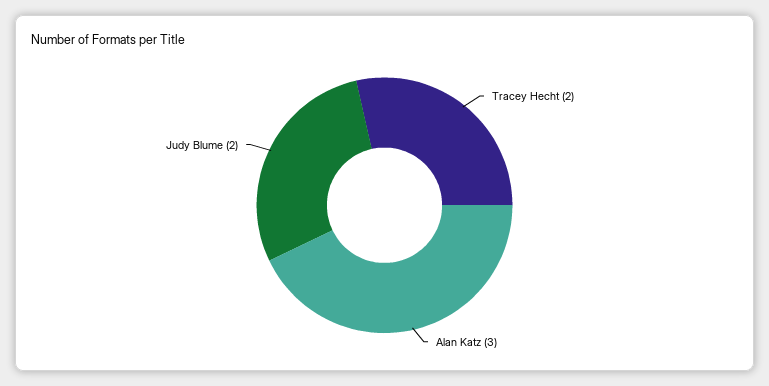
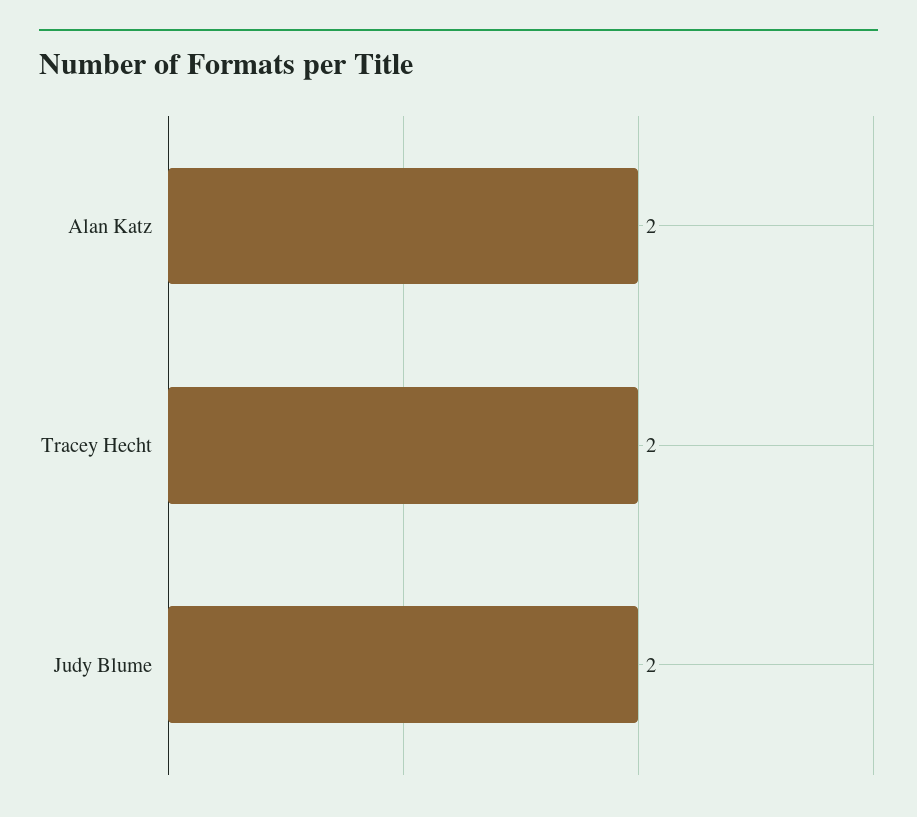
Alan Katz: 3 -> 2

